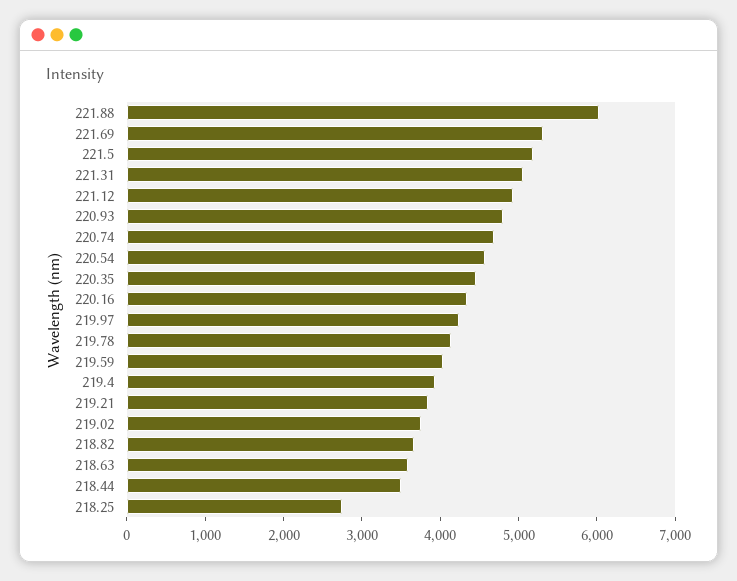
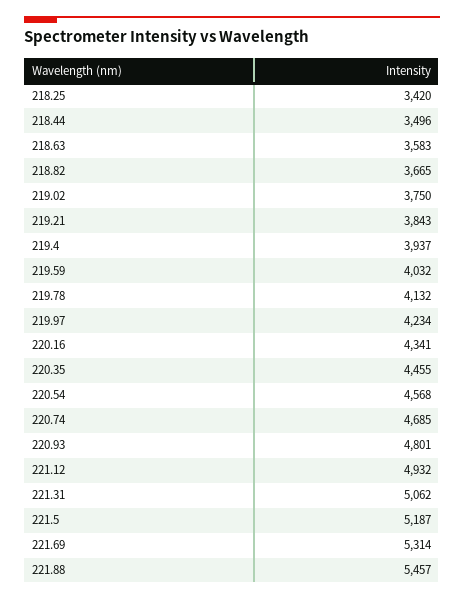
221.88: 6000 -> 5457
218.25: 2800 -> 3420

